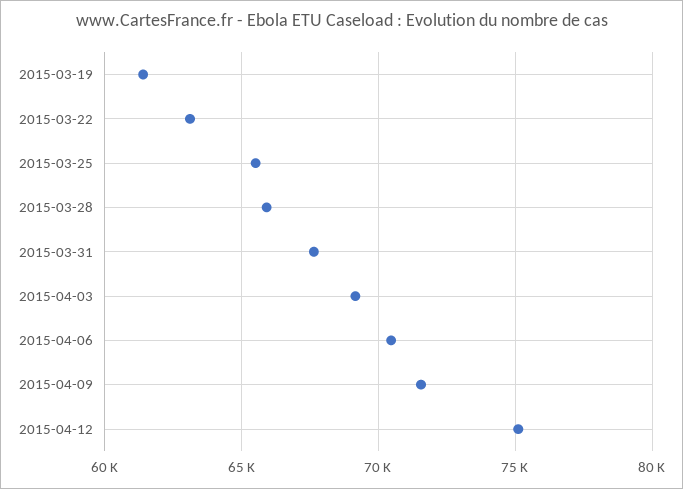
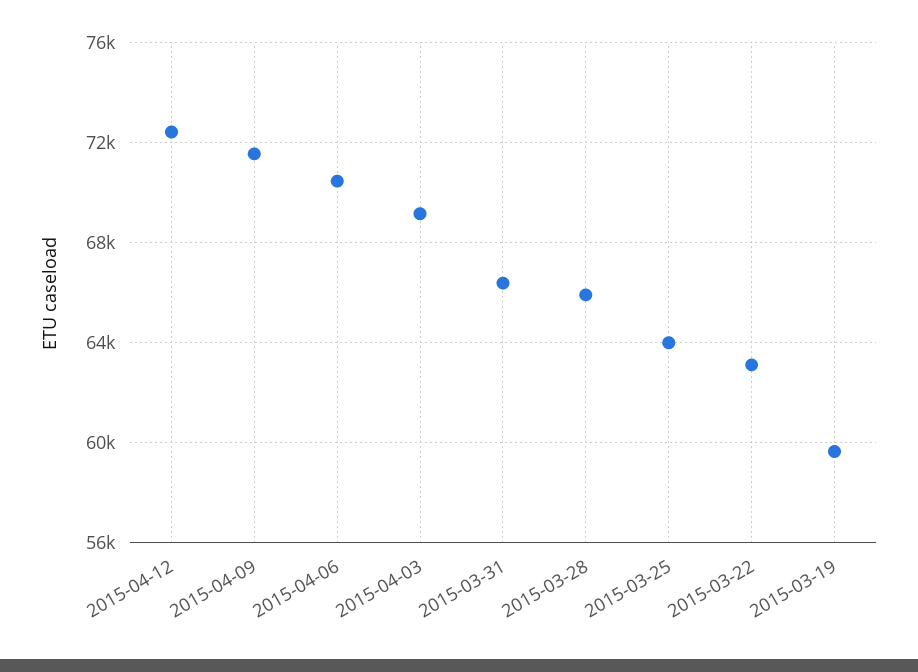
2015-03-19: 61500 -> 59500
2015-03-25: 65500 -> 64000
2015-03-31: 67500 -> 66500
2015-04-12: 75000 -> 72500

